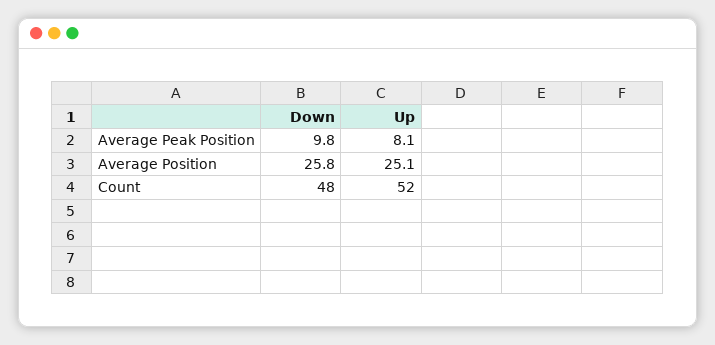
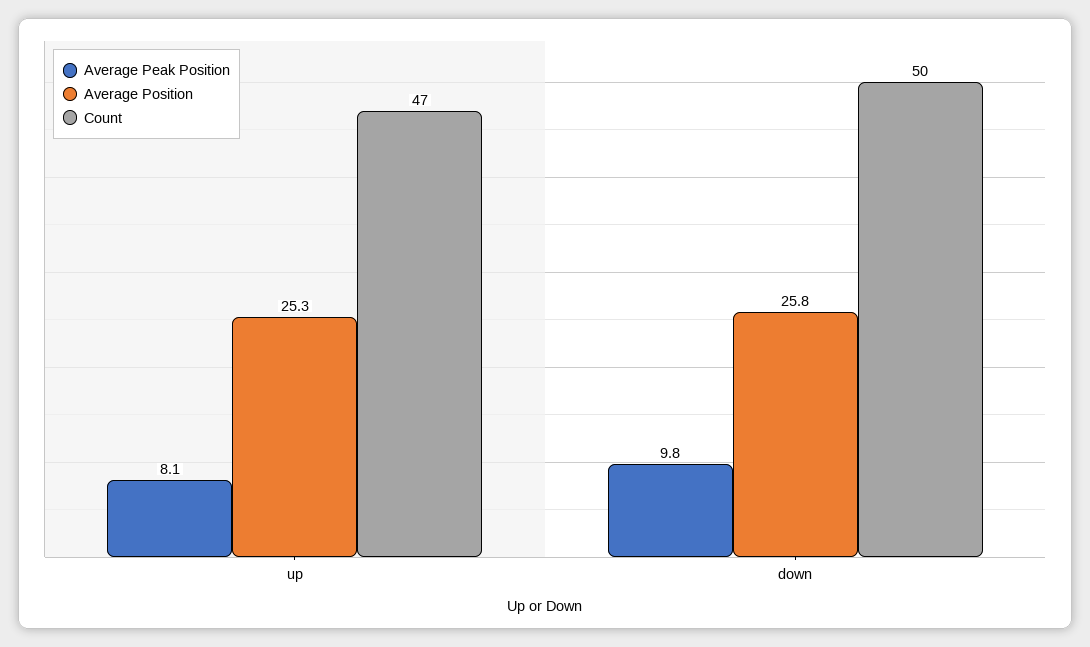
Average Position, Up: 25.1 -> 25.3
Count, Down: 48 -> 50
Count, Up: 52 -> 47

